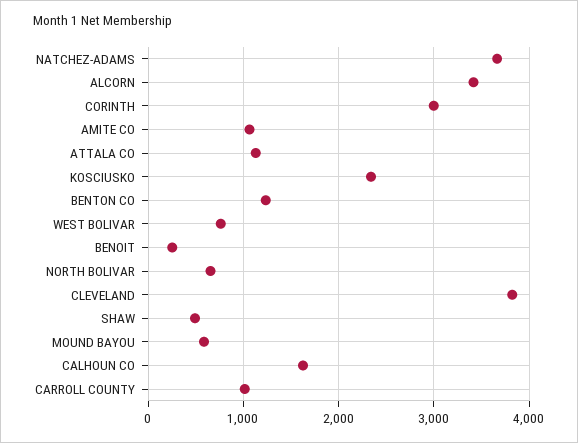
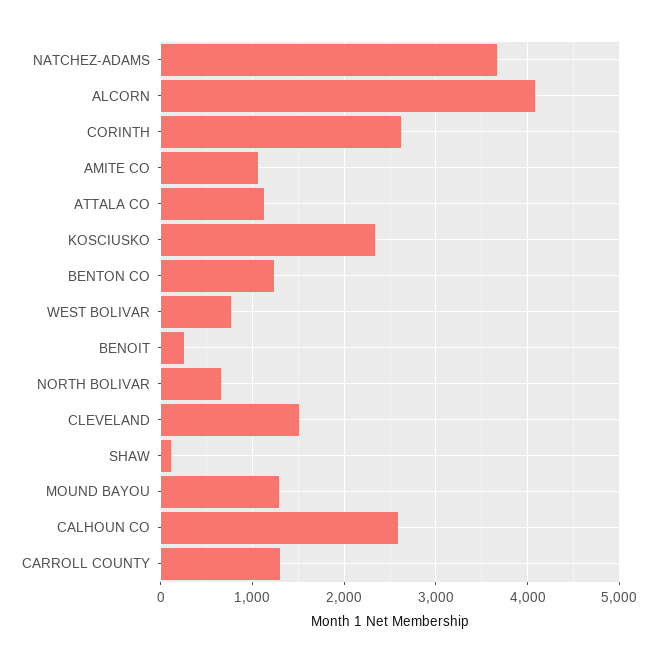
ALCORN: 3400 -> 4100
CORINTH: 3000 -> 2600
CLEVELAND: 3800 -> 1500
SHAW: 500 -> 100
MOUND BAYOU: 600 -> 1300
CALHOUN CO: 1600 -> 2600
CARROLL COUNTY: 1000 -> 1300

